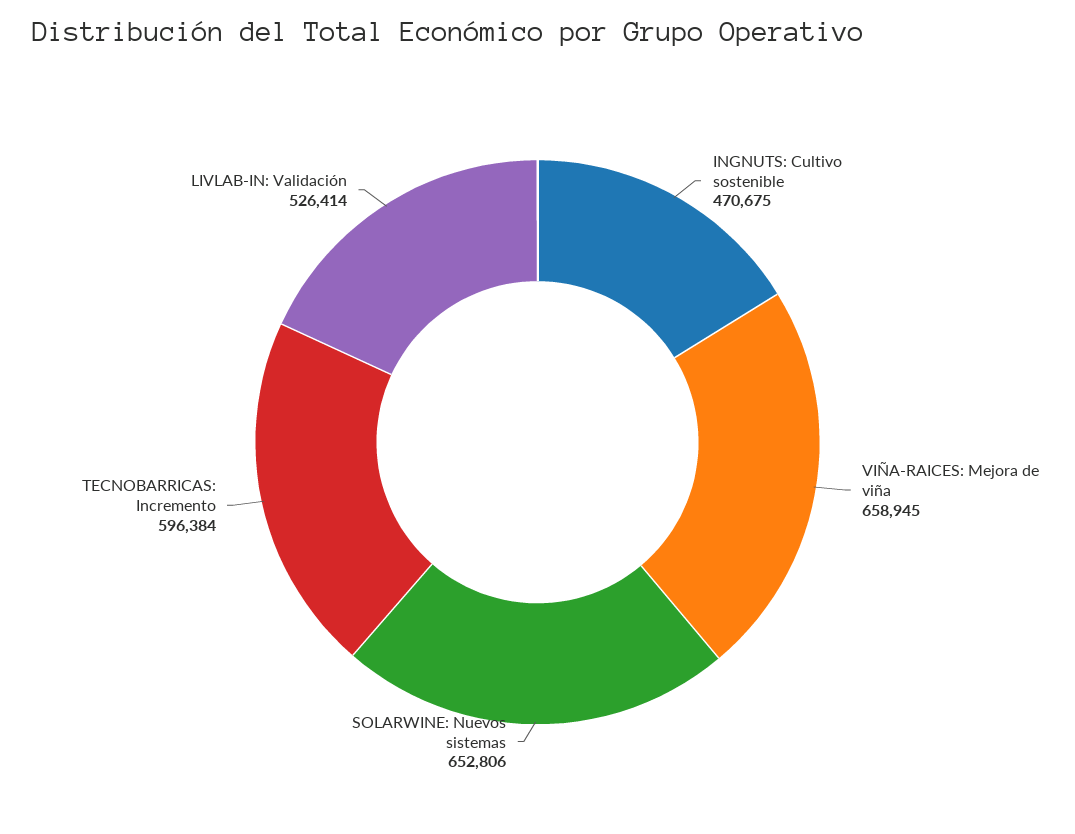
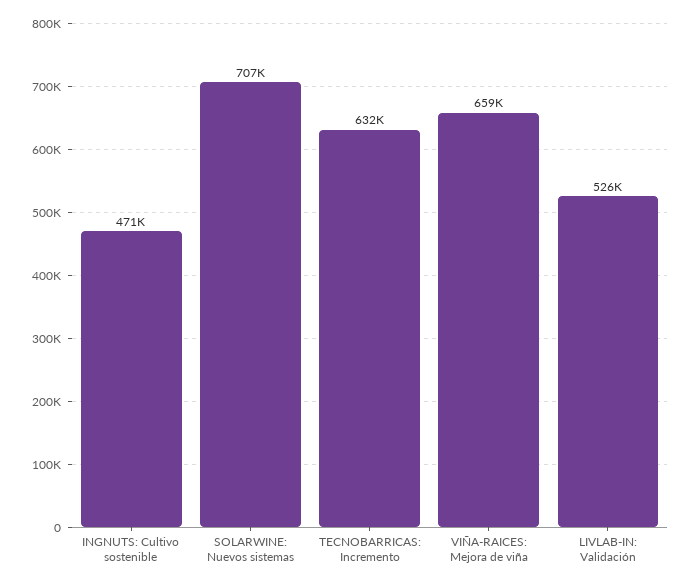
SOLARWINE: Nuevos sistemas: 652806 -> 707000
TECNOBARRICAS: Incremento: 596384 -> 632000

